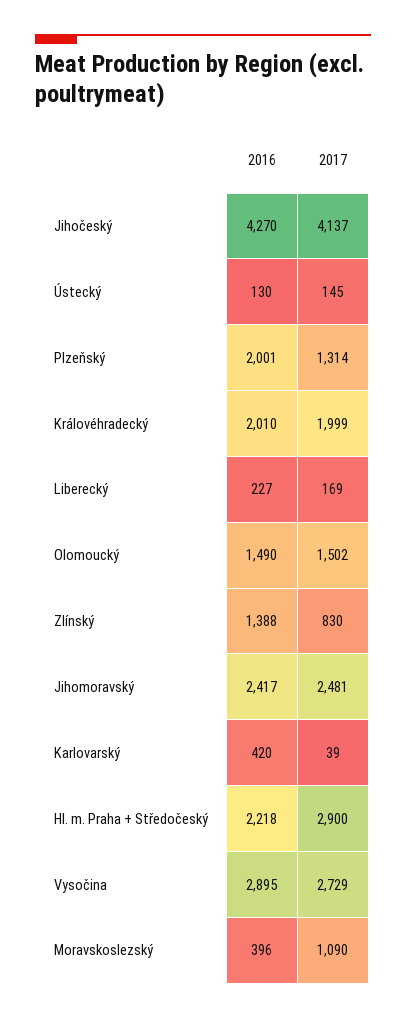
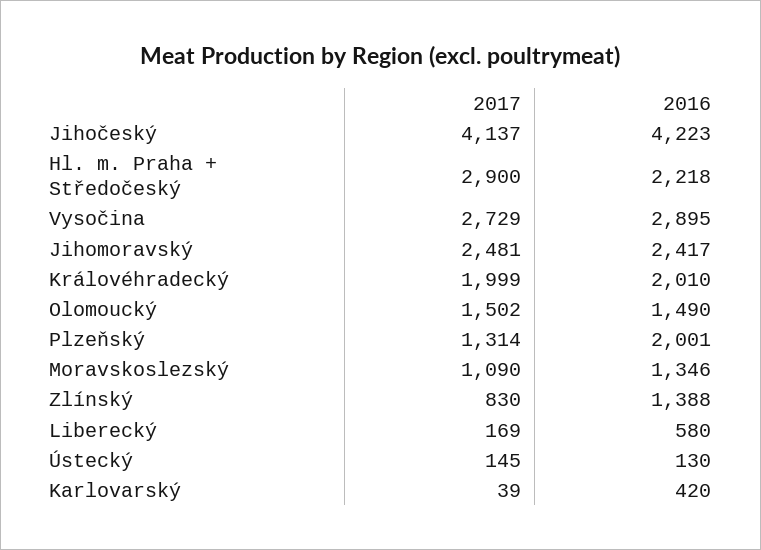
2016, Jihočeský: 4270 -> 4223
2016, Liberecký: 227 -> 580
2016, Moravskoslezský: 396 -> 1346

